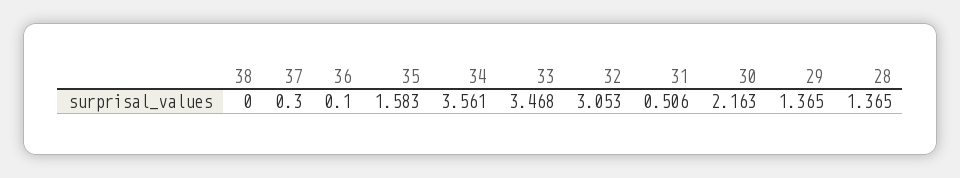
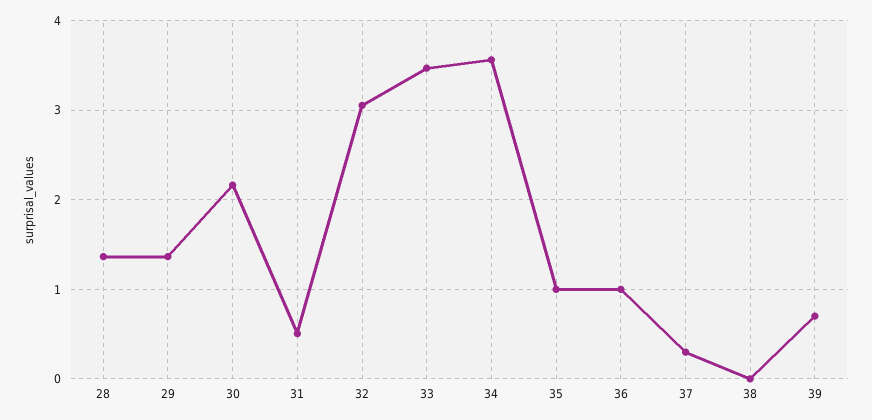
36: 0.1 -> 1
35: 1.583 -> 1
39: none -> 0.7

